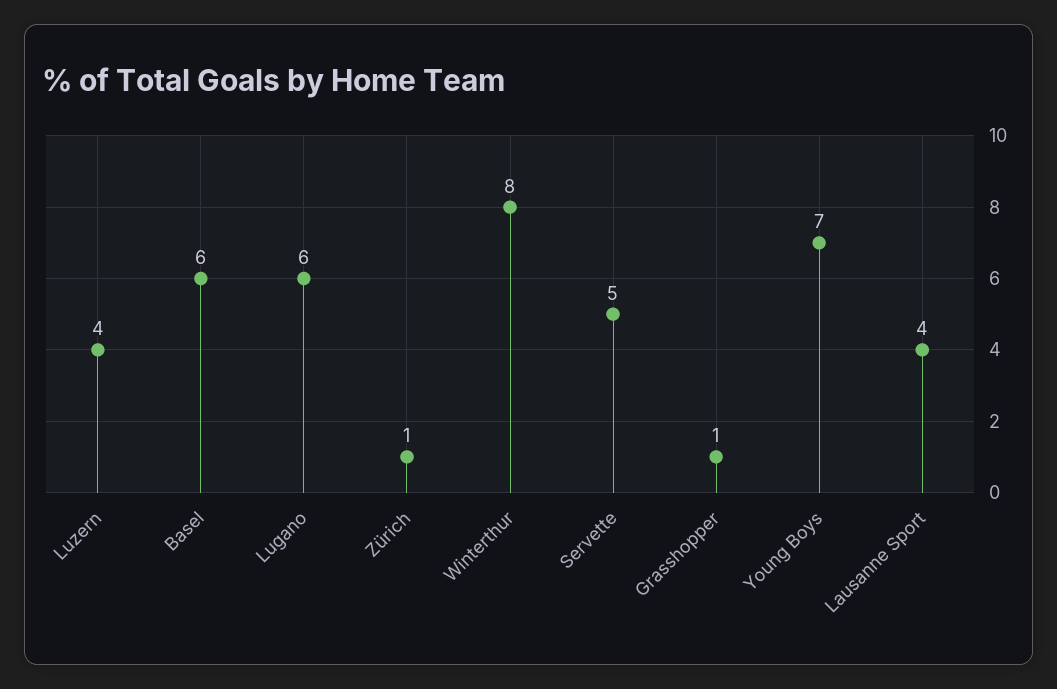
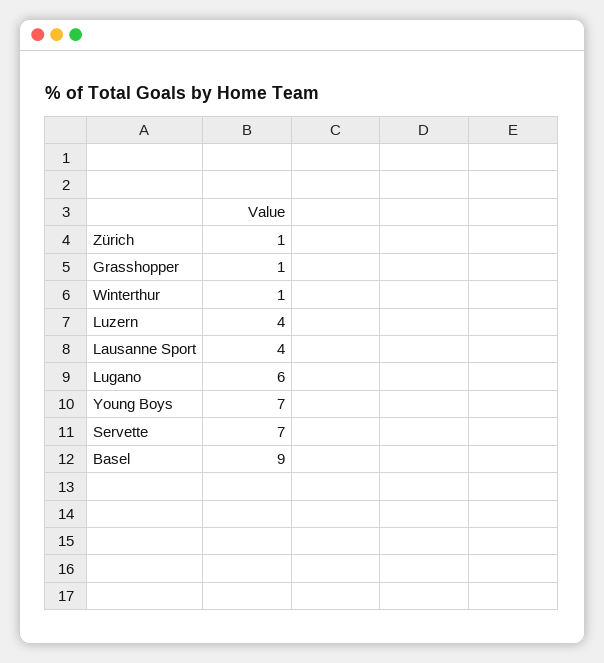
Basel: 6 -> 9
Winterthur: 8 -> 1
Servette: 5 -> 7

